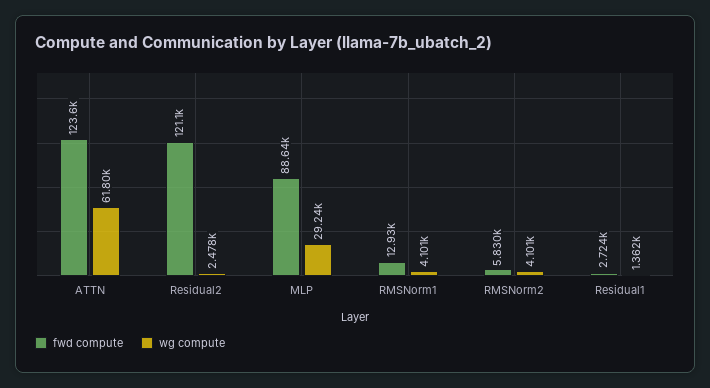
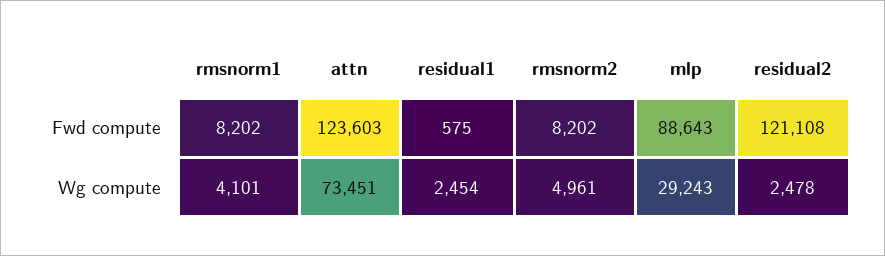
wg compute, ATTN: 61800 -> 73451
fwd compute, RMSNorm1: 12930 -> 8202
fwd compute, RMSNorm2: 5830 -> 8202
wg compute, RMSNorm2: 4101 -> 4961
fwd compute, Residual1: 2724 -> 575
wg compute, Residual1: 1362 -> 2454

